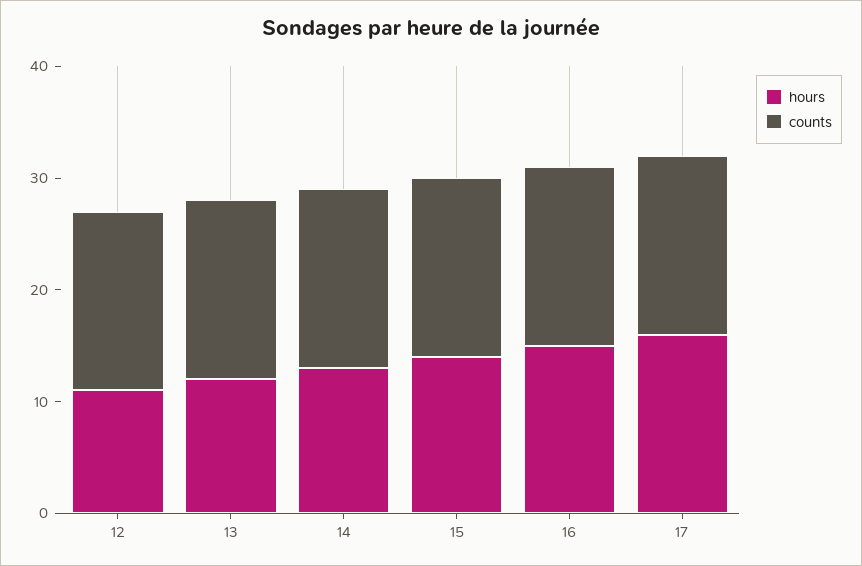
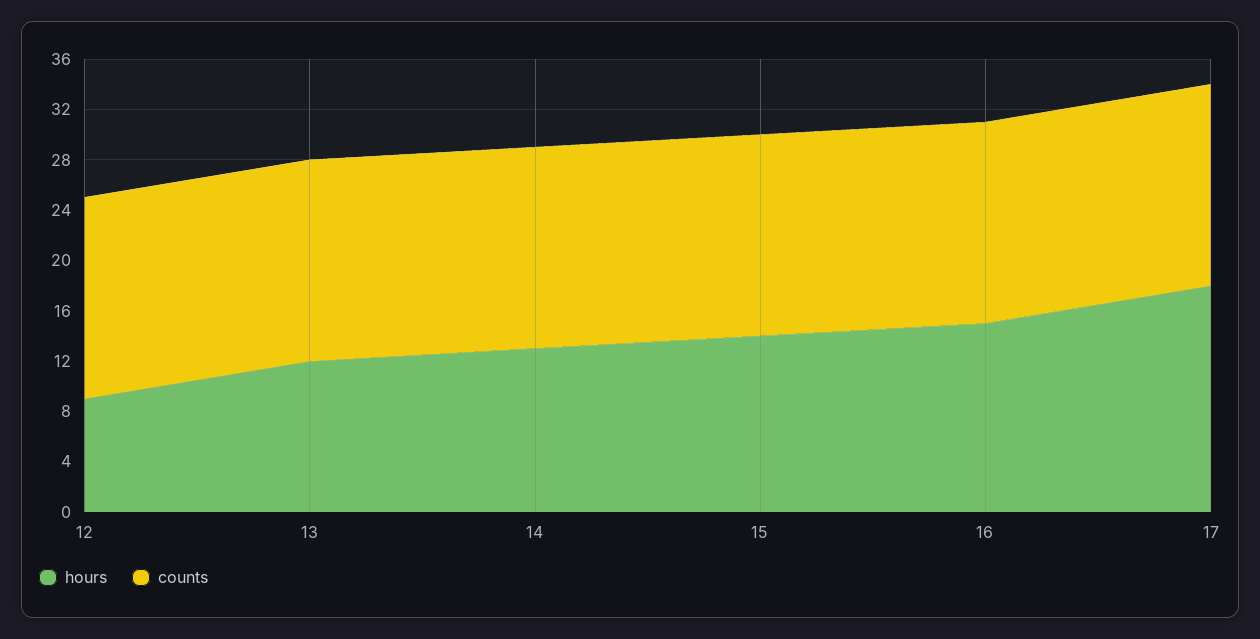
hours, 12: 11 -> 9
hours, 17: 16 -> 18

